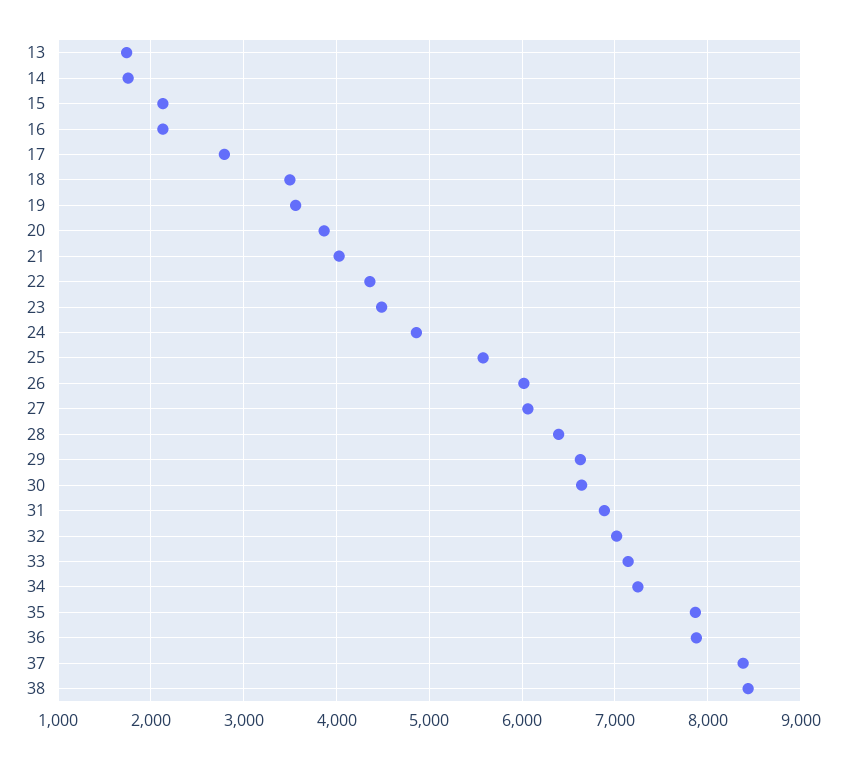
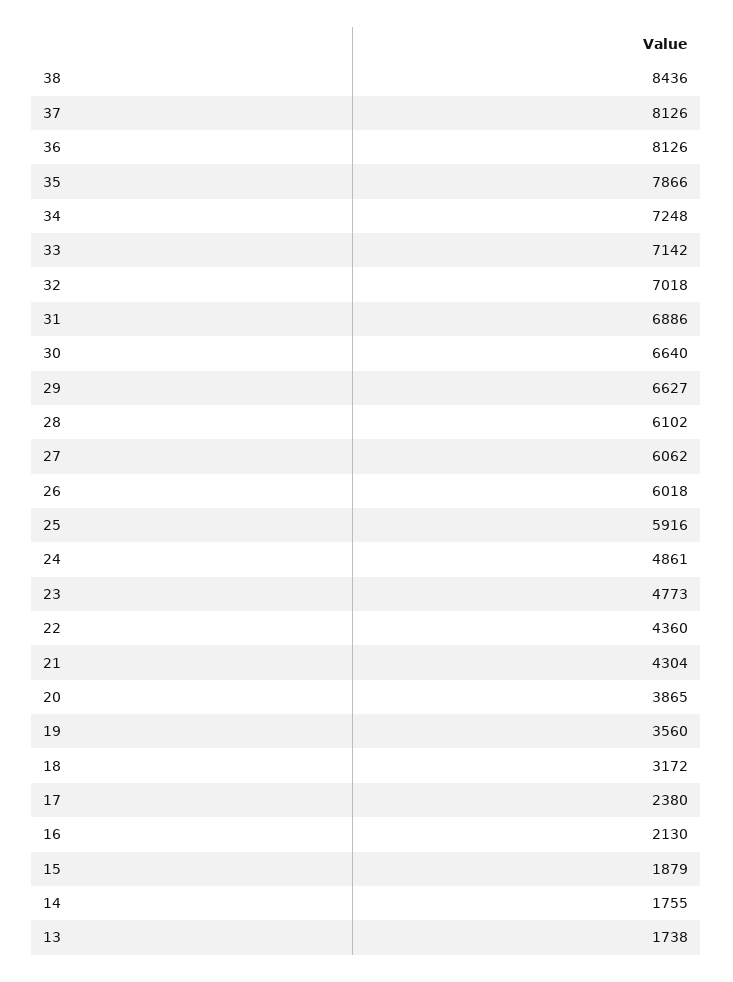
15: 2100 -> 1879
17: 2800 -> 2380
18: 3500 -> 3172
21: 4000 -> 4304
23: 4500 -> 4773
25: 5600 -> 5916
28: 6400 -> 6102
36: 7900 -> 8126
37: 8400 -> 8126

